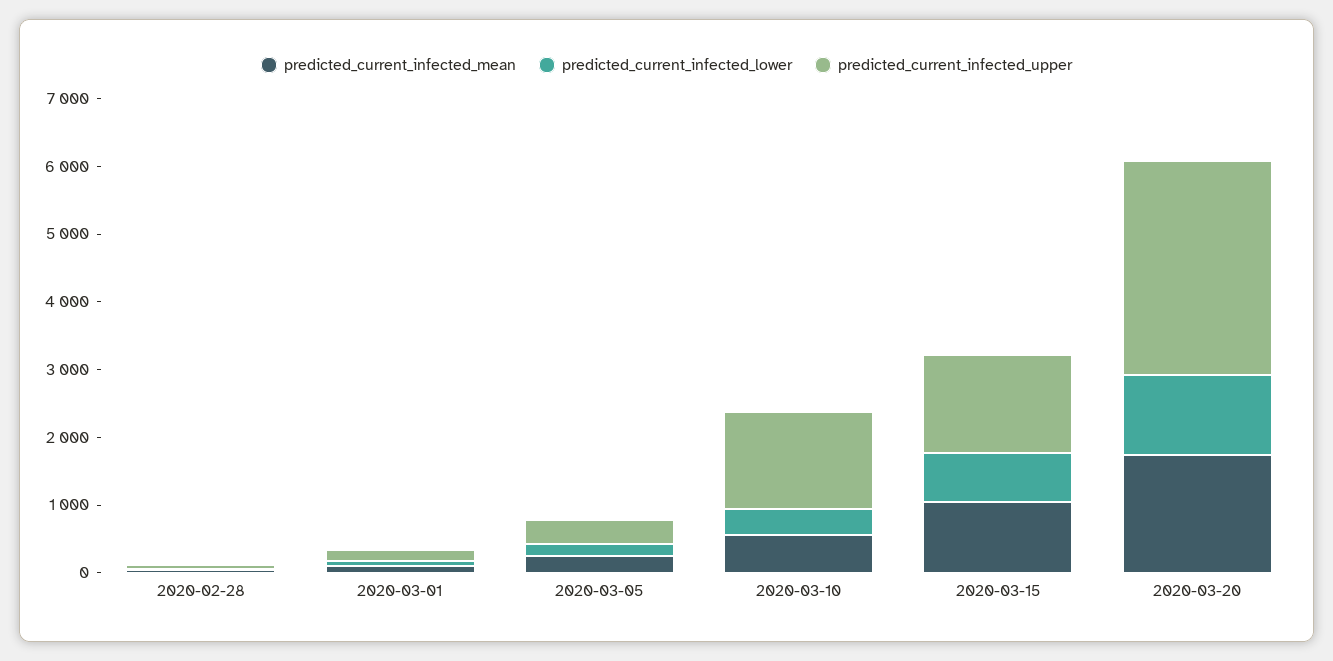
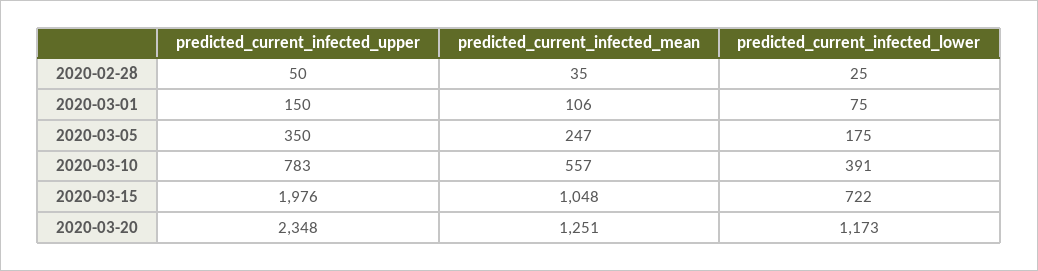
predicted_current_infected_upper, 2020-03-10: 1400 -> 783
predicted_current_infected_upper, 2020-03-15: 1400 -> 1976
predicted_current_infected_mean, 2020-03-20: 1800 -> 1251
predicted_current_infected_upper, 2020-03-20: 3200 -> 2348

